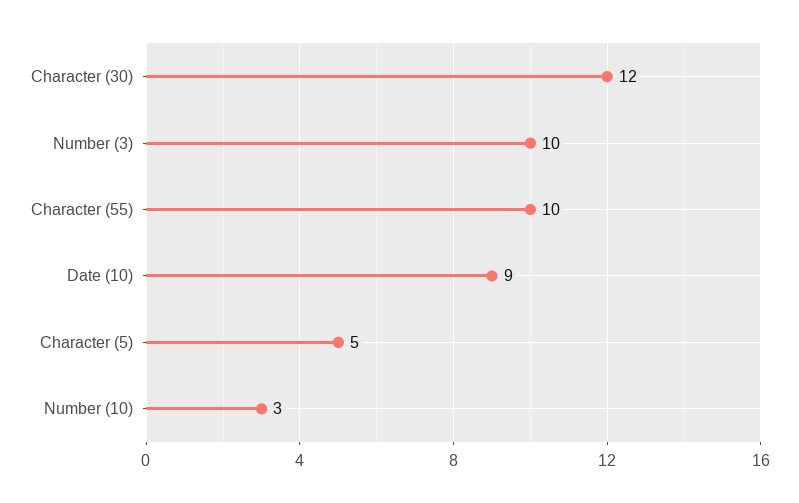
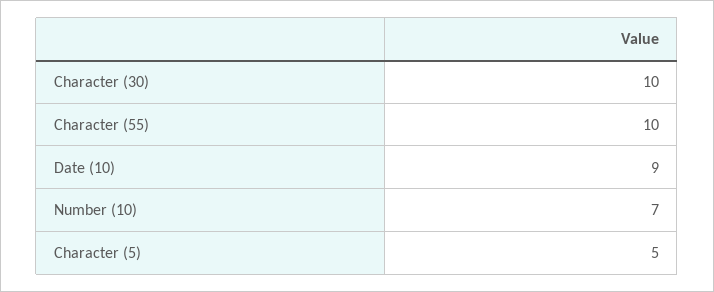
Character (30): 12 -> 10
Number (3): 10 -> none
Number (10): 3 -> 7

